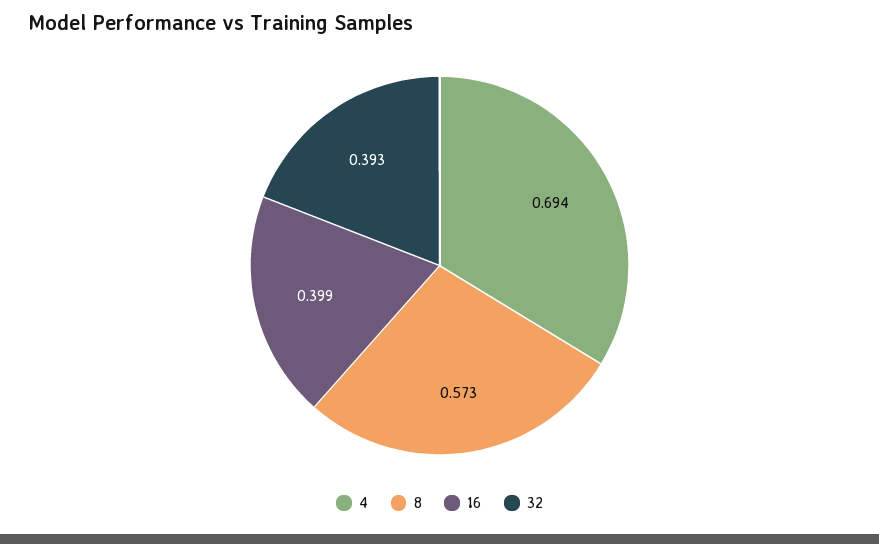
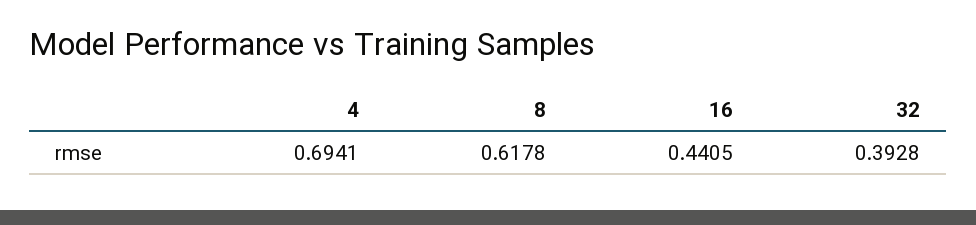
8: 0.573 -> 0.6178
16: 0.399 -> 0.4405

